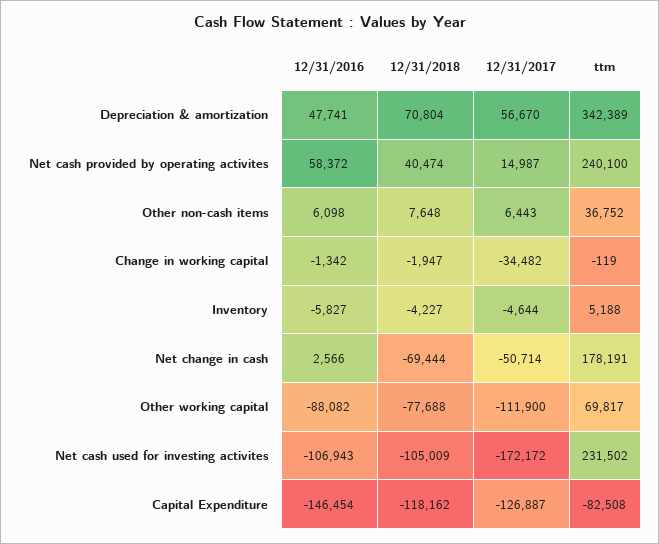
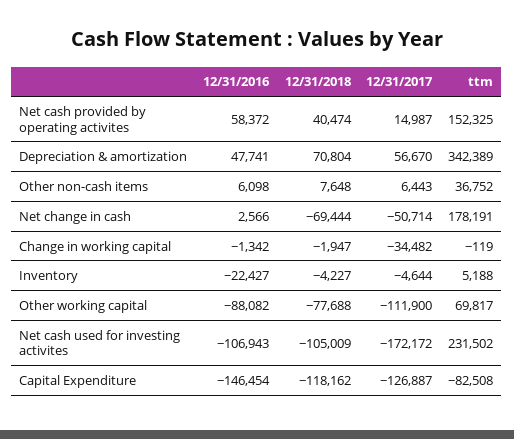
ttm, Net cash provided by operating activites: 240100 -> 152325
12/31/2016, Inventory: -5827 -> -22427

